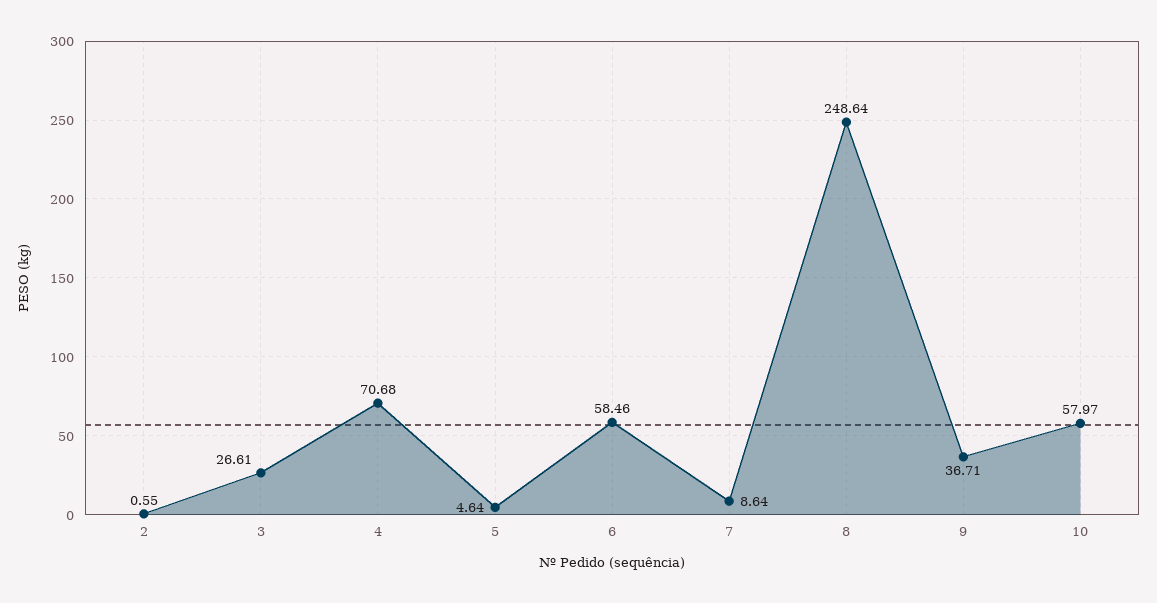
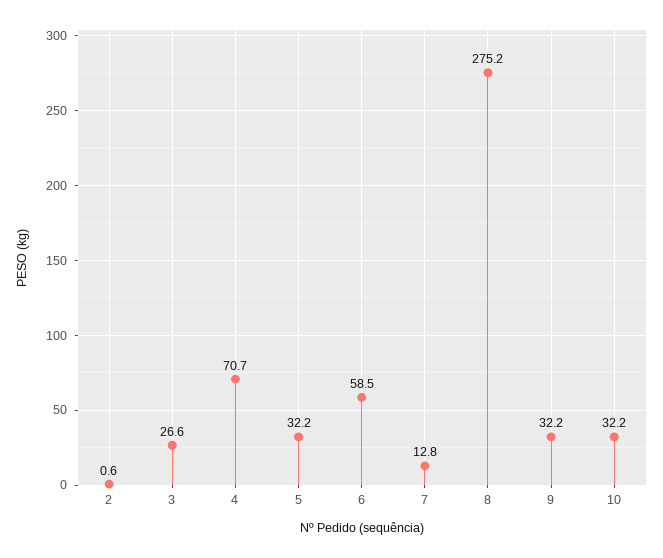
5: 4.64 -> 32.2
7: 8.64 -> 12.8
8: 248.64 -> 275.2
9: 36.71 -> 32.2
10: 57.97 -> 32.2

